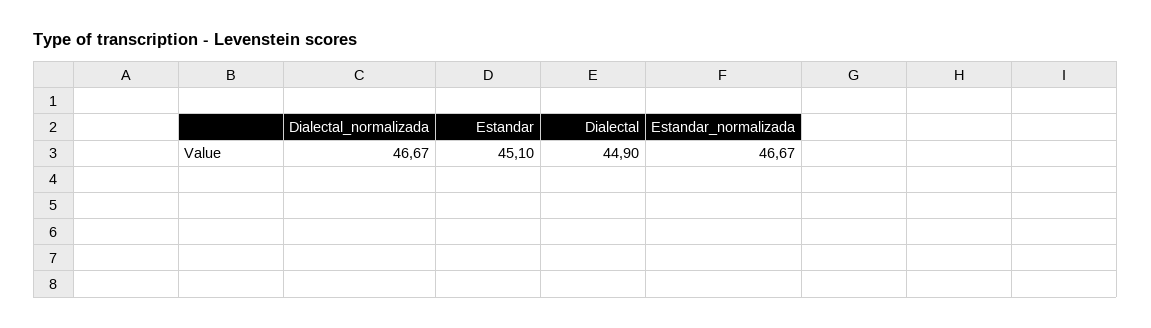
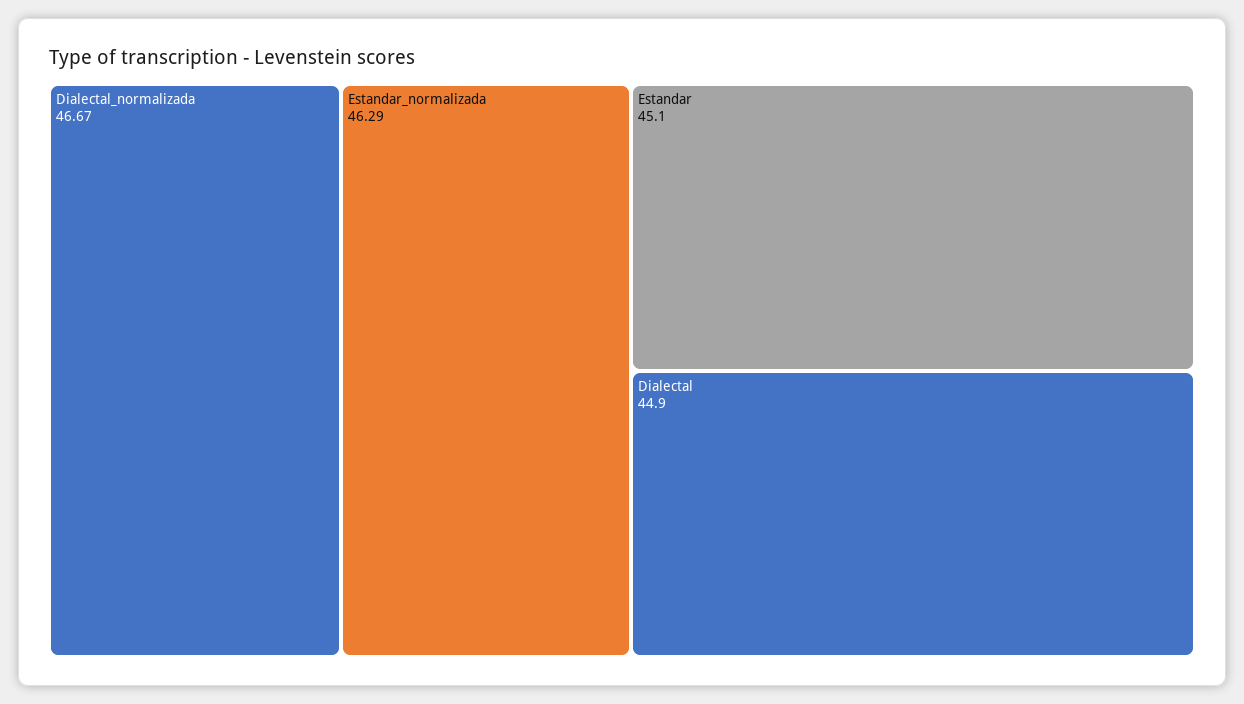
Estandar_normalizada: 46.67 -> 46.29

